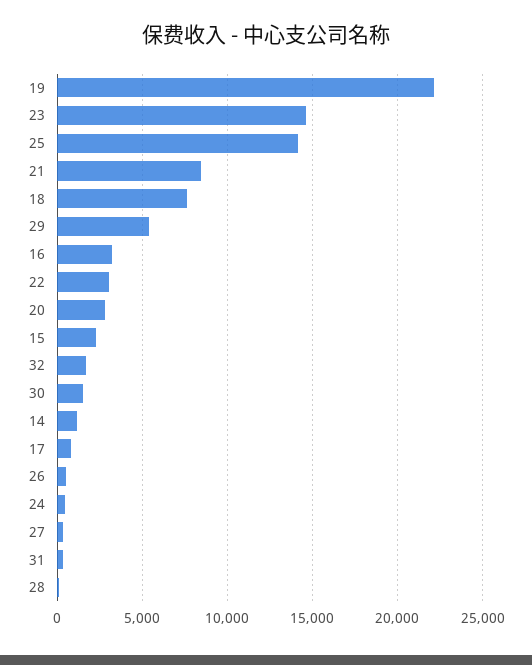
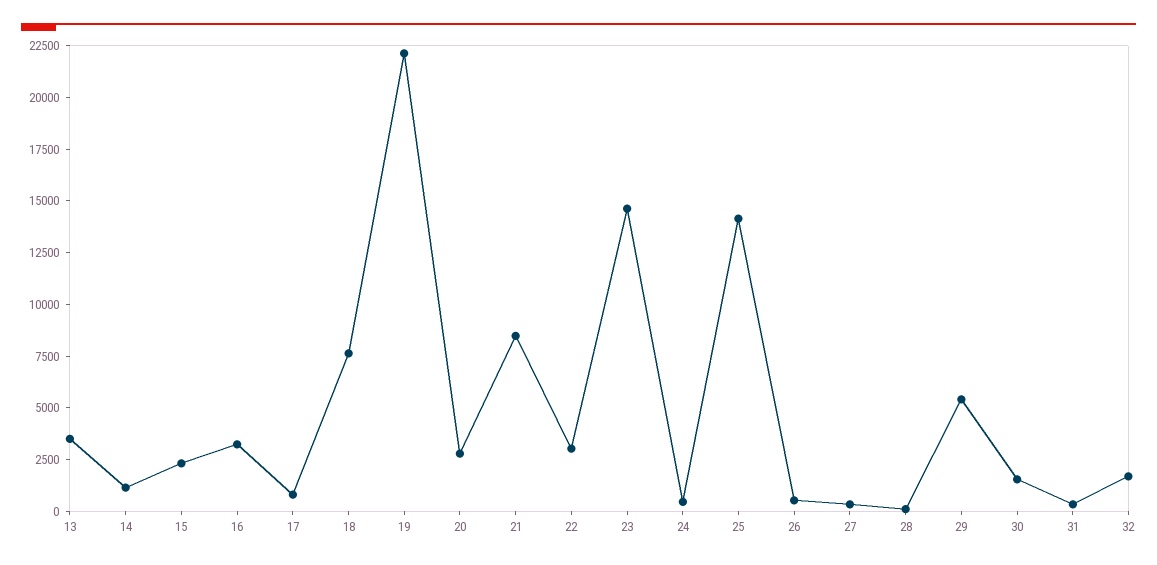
13: none -> 3500

